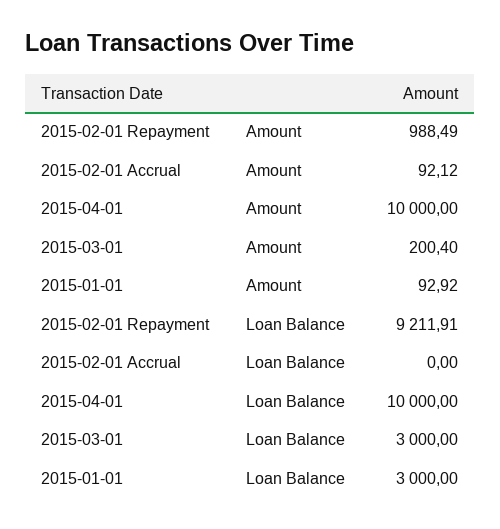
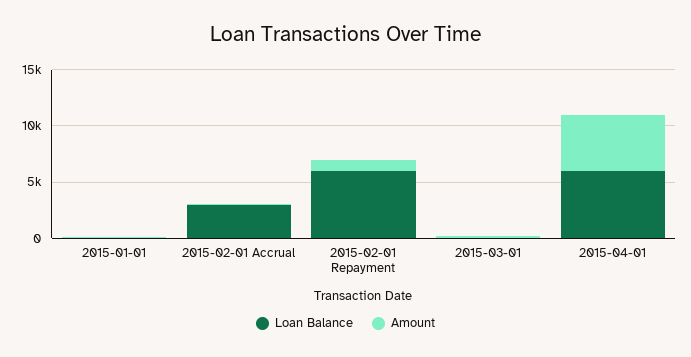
Amount, 2015-04-01: 10000 -> 5000
Loan Balance, 2015-02-01 Repayment: 9211.91 -> 6000
Loan Balance, 2015-02-01 Accrual: 0 -> 3000
Loan Balance, 2015-04-01: 10000 -> 6000
Loan Balance, 2015-03-01: 3000 -> 0
Loan Balance, 2015-01-01: 3000 -> 0

